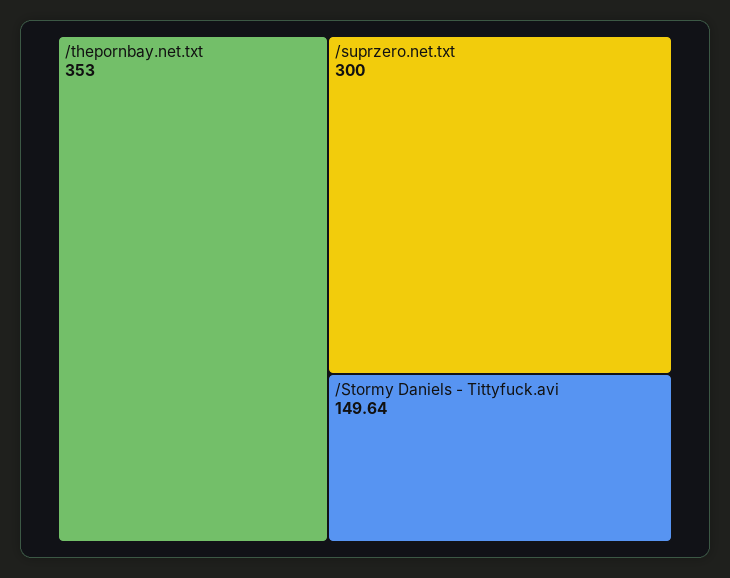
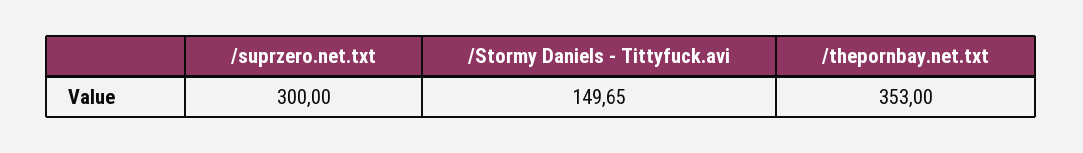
/Stormy Daniels - Tittyfuck.avi: 149.64 -> 149.65

